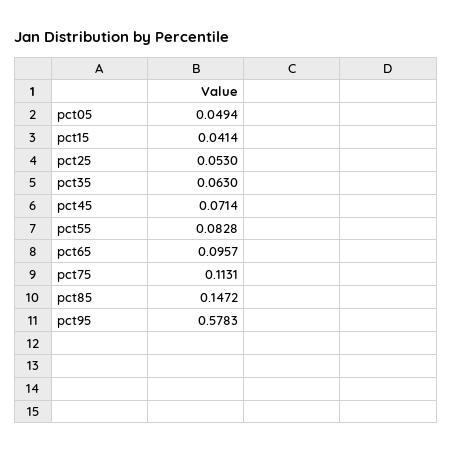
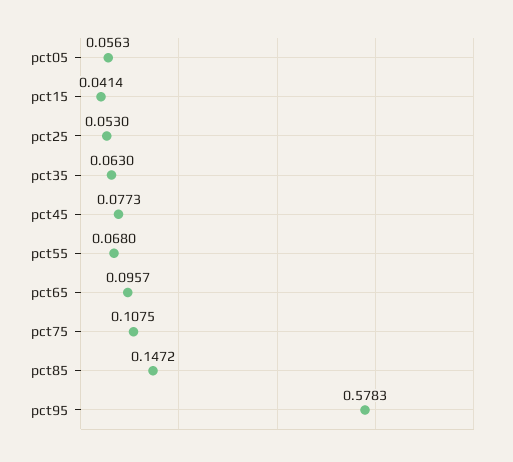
pct05: 0.0494 -> 0.0563
pct45: 0.0714 -> 0.0773
pct55: 0.0828 -> 0.068
pct75: 0.1131 -> 0.1075

